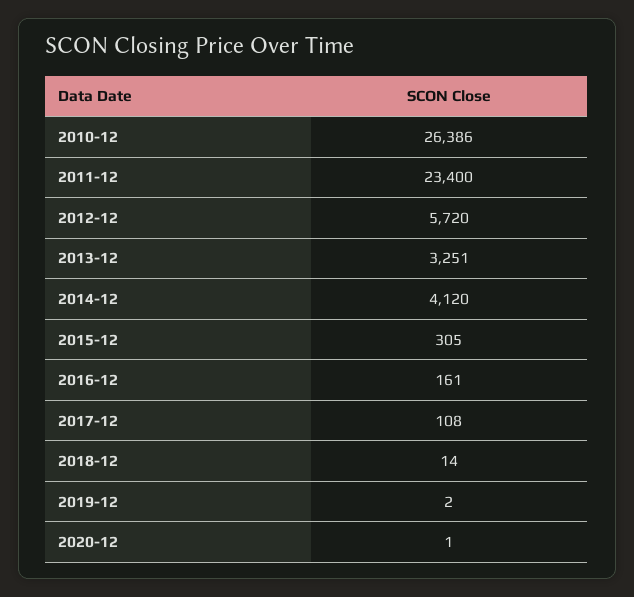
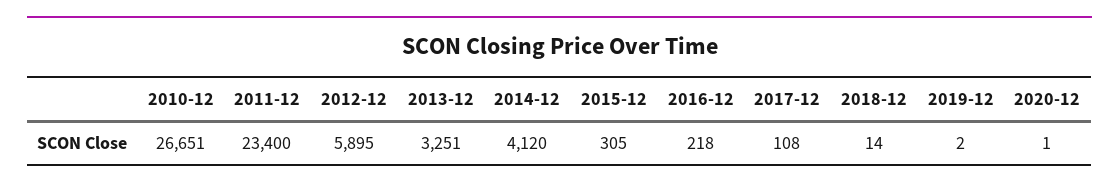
2010-12: 26386 -> 26651
2012-12: 5720 -> 5895
2016-12: 161 -> 218

